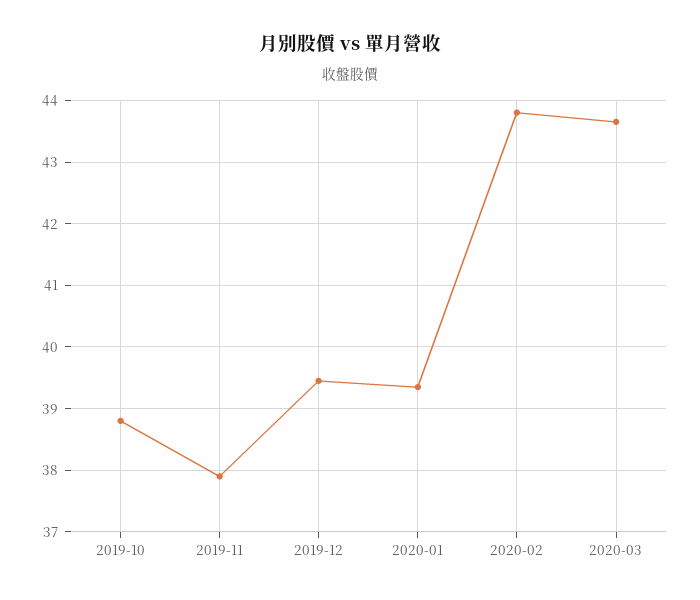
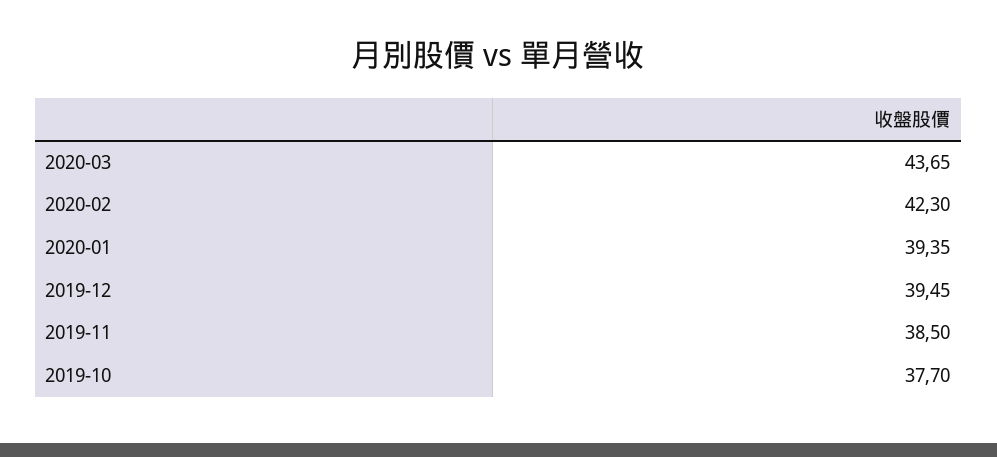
2019-10: 38.8 -> 37.7
2019-11: 37.9 -> 38.5
2020-02: 43.8 -> 42.3

